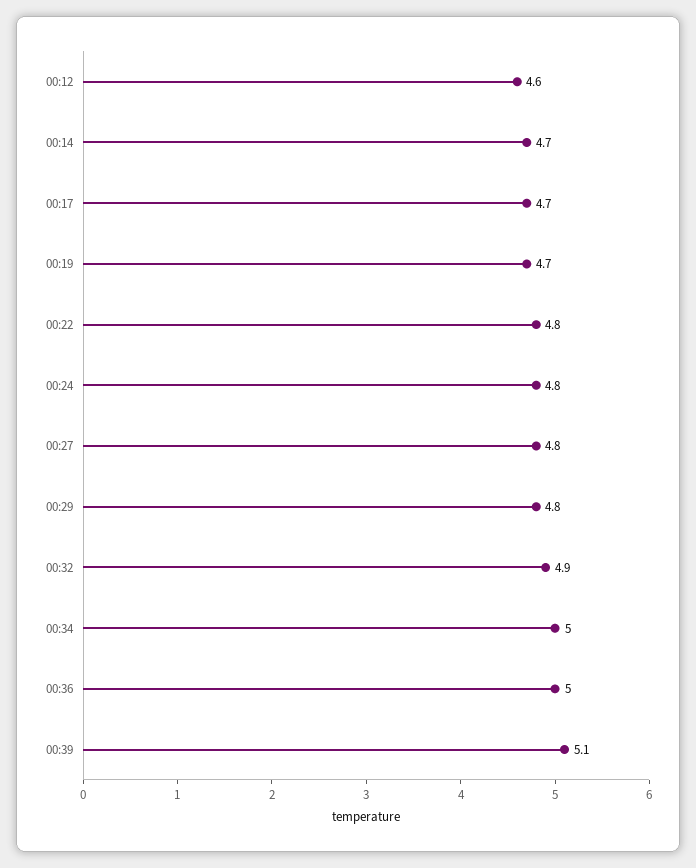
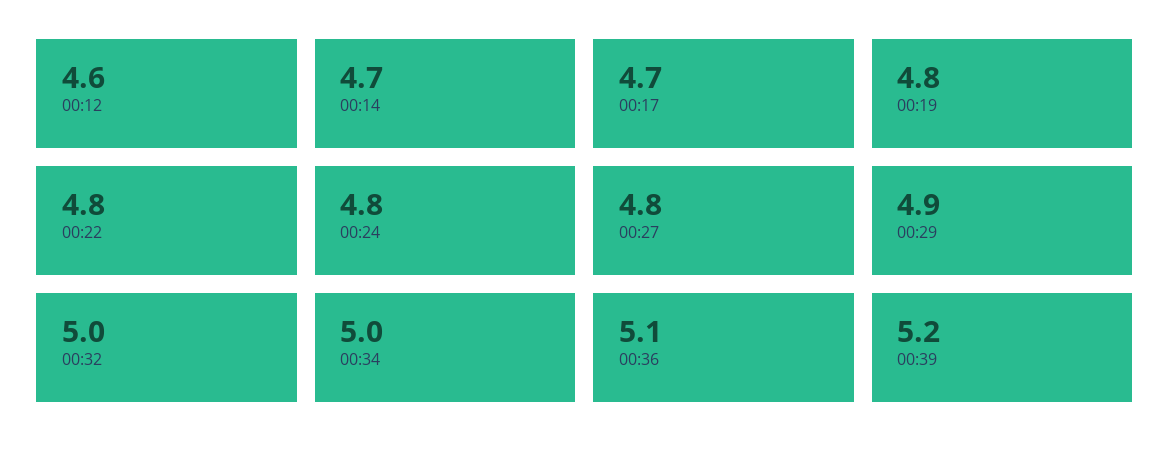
00:19: 4.7 -> 4.8
00:29: 4.8 -> 4.9
00:32: 4.9 -> 5
00:36: 5 -> 5.1
00:39: 5.1 -> 5.2

